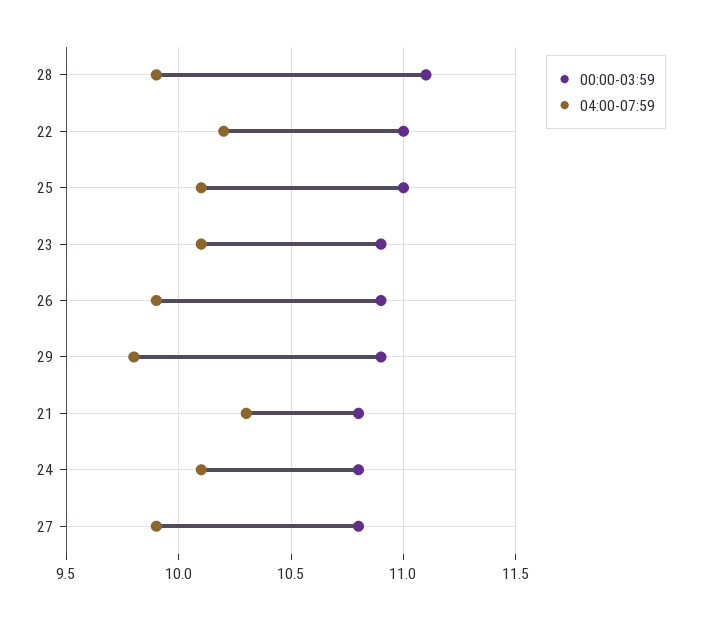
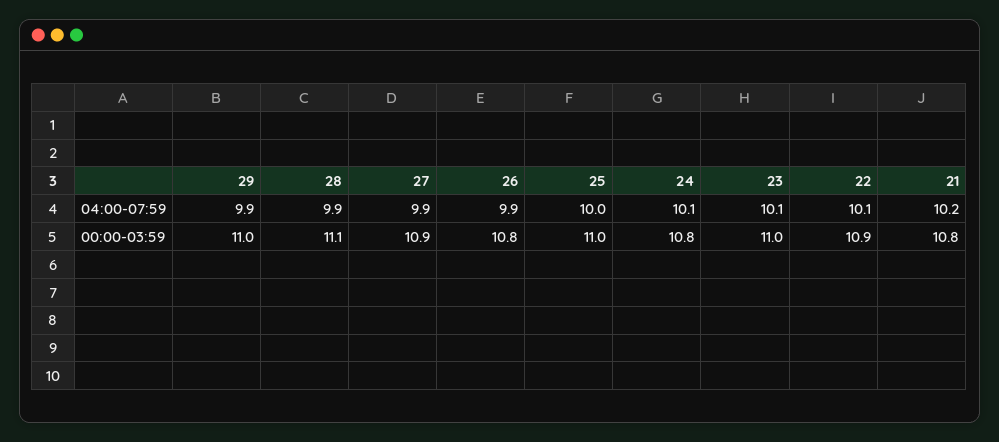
00:00-03:59, 22: 11 -> 10.9
04:00-07:59, 22: 10.2 -> 10.1
04:00-07:59, 25: 10.1 -> 10
00:00-03:59, 23: 10.9 -> 11
00:00-03:59, 26: 10.9 -> 10.8
00:00-03:59, 29: 10.9 -> 11
04:00-07:59, 29: 9.8 -> 9.9
04:00-07:59, 21: 10.3 -> 10.2
00:00-03:59, 27: 10.8 -> 10.9

